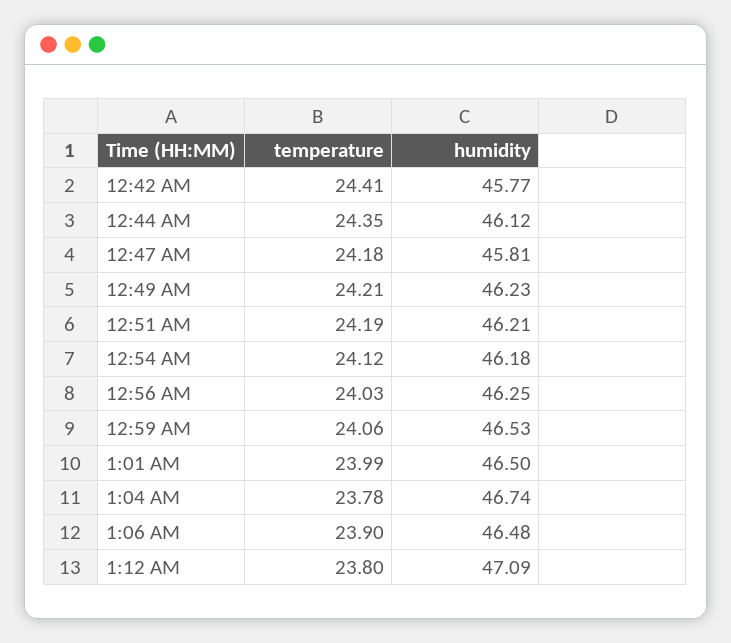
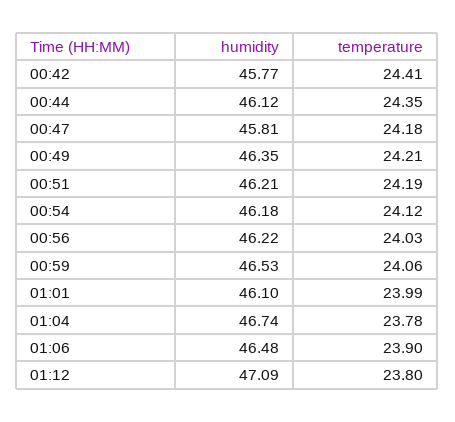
humidity, 12:49 AM: 46.23 -> 46.35
humidity, 12:56 AM: 46.25 -> 46.22
humidity, 1:01 AM: 46.5 -> 46.1

